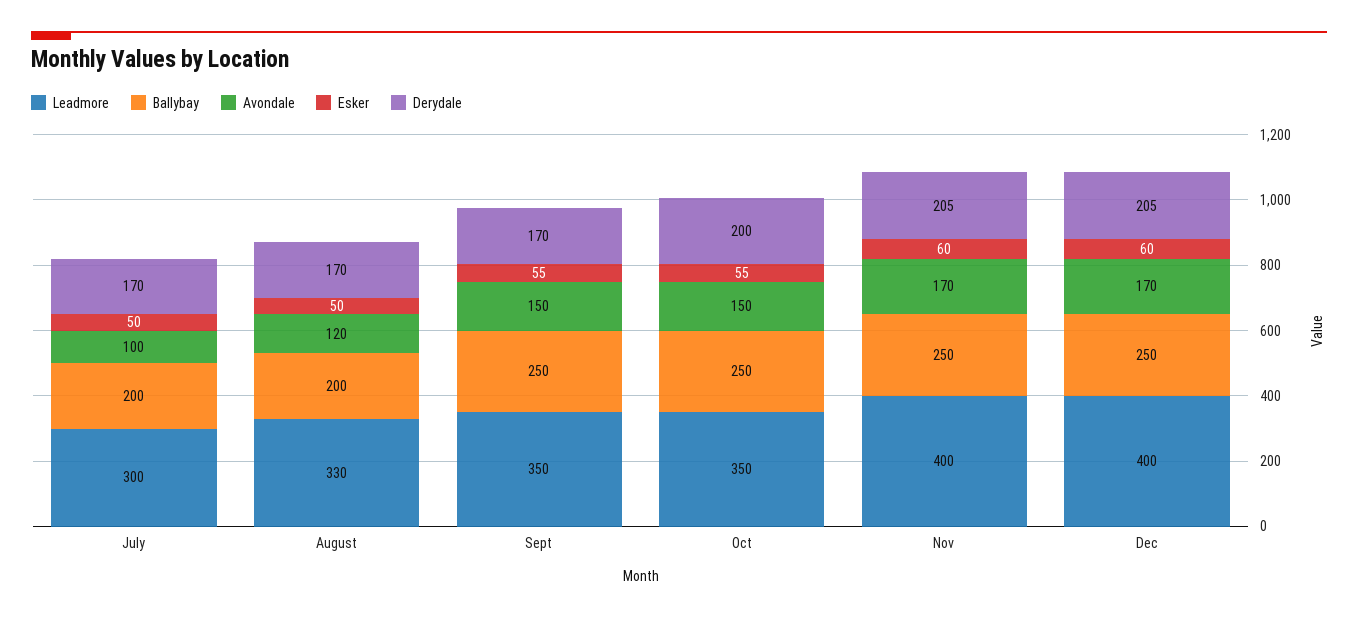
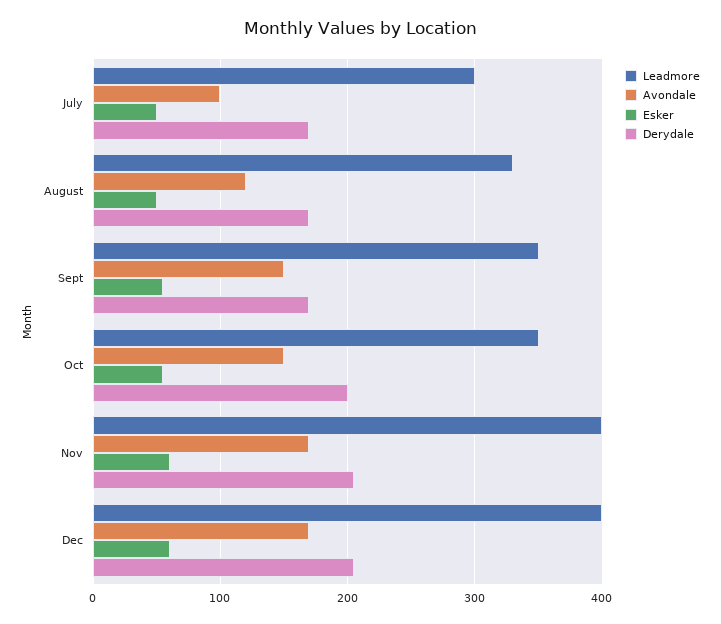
Ballybay, July: 200 -> none
Ballybay, August: 200 -> none
Ballybay, Sept: 250 -> none
Ballybay, Oct: 250 -> none
Ballybay, Nov: 250 -> none
Ballybay, Dec: 250 -> none

